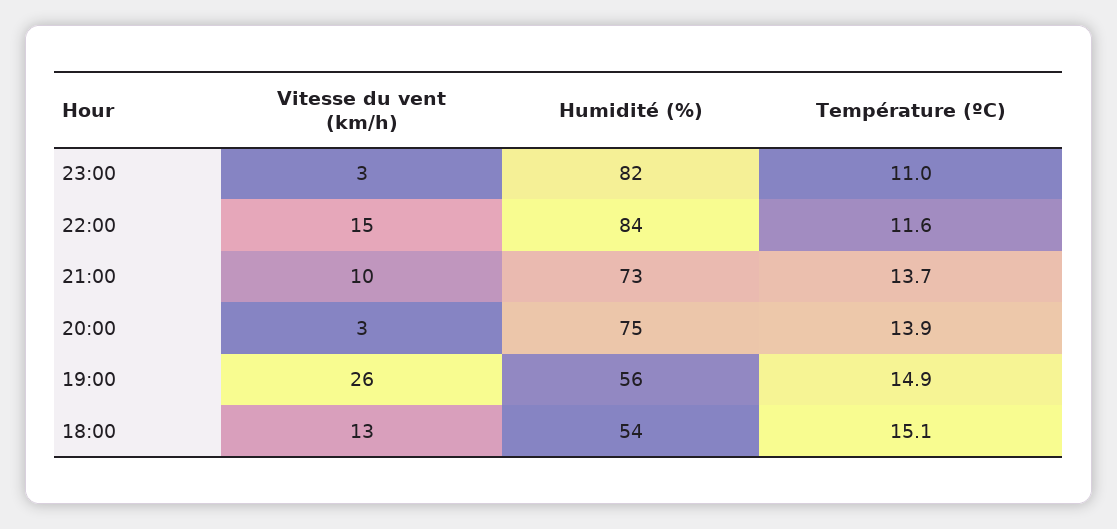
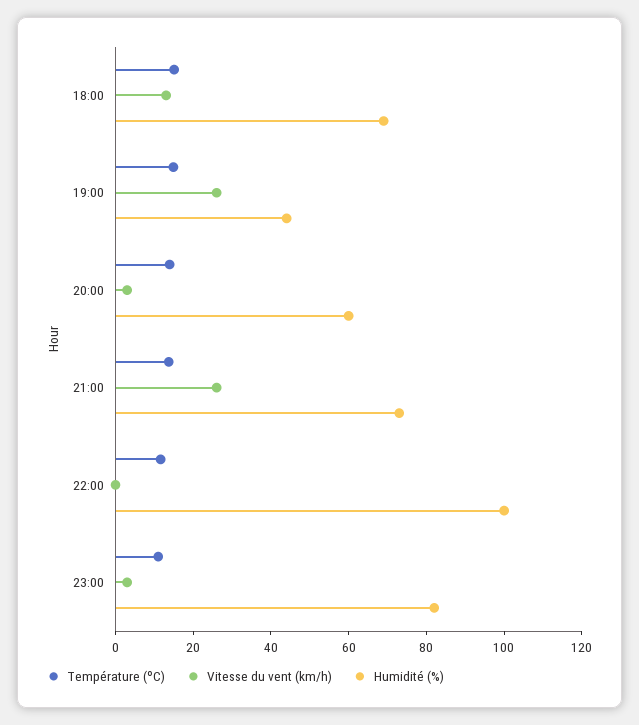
Vitesse du vent (km/h), 22:00: 15 -> 0
Humidité (%), 22:00: 84 -> 100
Vitesse du vent (km/h), 21:00: 10 -> 25
Humidité (%), 20:00: 75 -> 60
Humidité (%), 19:00: 56 -> 45
Humidité (%), 18:00: 54 -> 70

